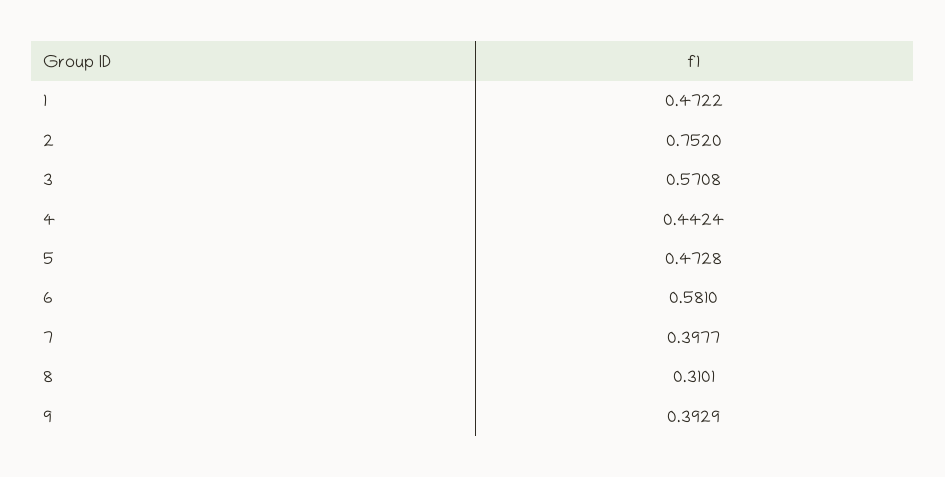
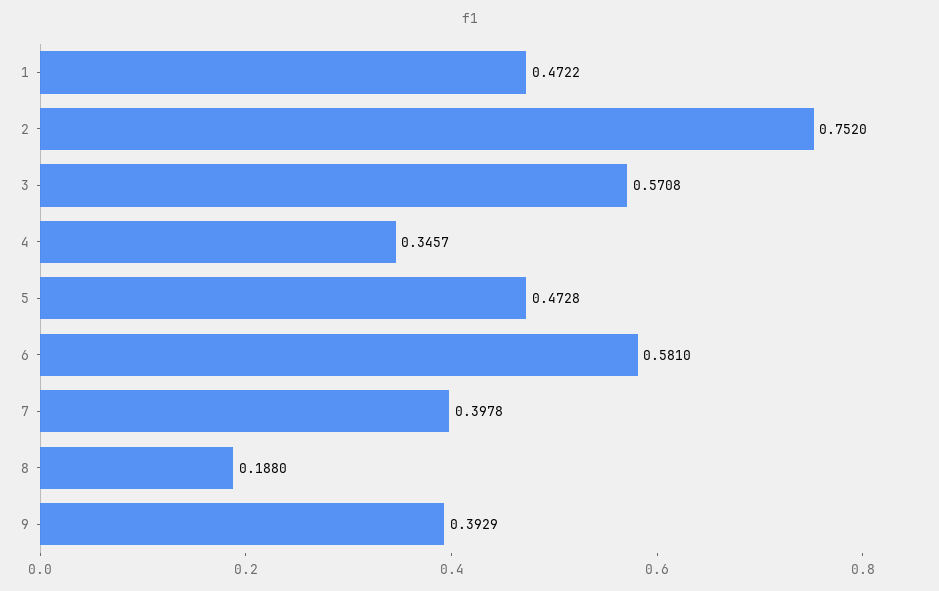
4: 0.4424 -> 0.3457
7: 0.3977 -> 0.3978
8: 0.3101 -> 0.188

